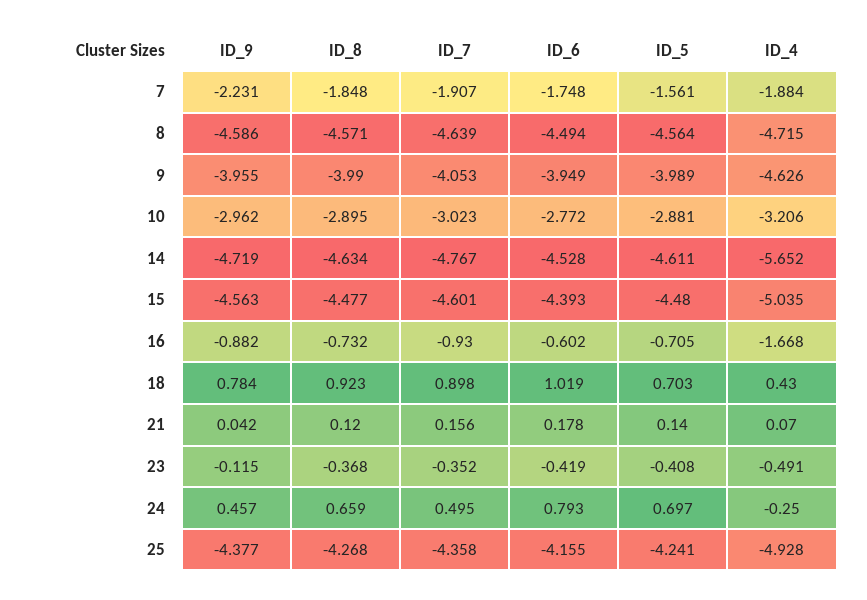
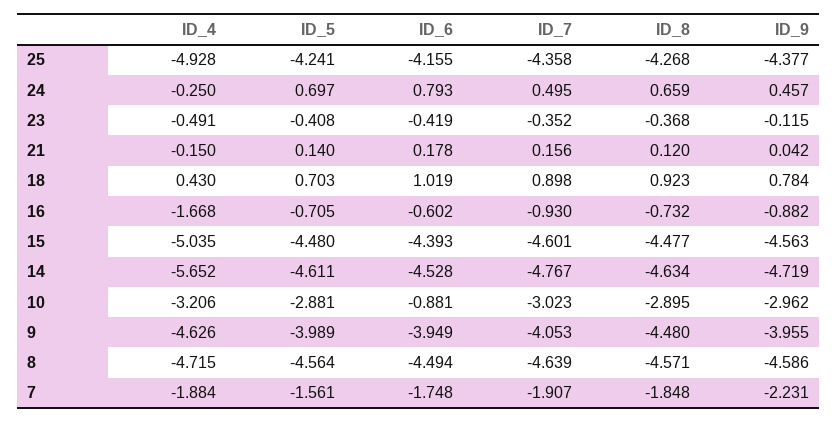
ID_8, 9: -3.99 -> -4.48
ID_6, 10: -2.772 -> -0.881
ID_4, 21: 0.07 -> -0.15

